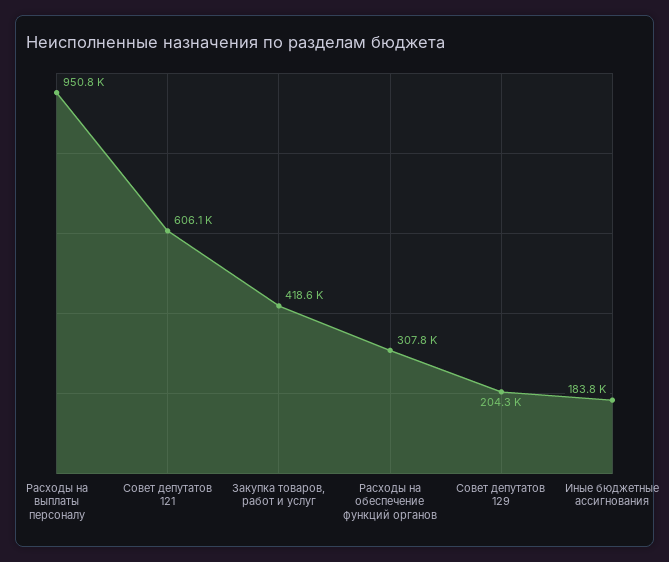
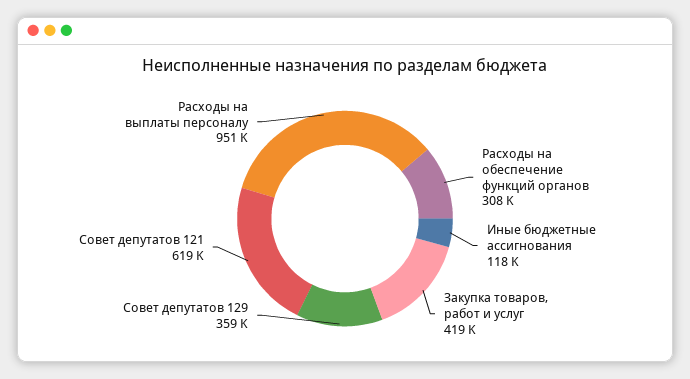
Совет депутатов 121: 606100 -> 619000
Совет депутатов 129: 204300 -> 359000
Иные бюджетные ассигнования: 183800 -> 118000

